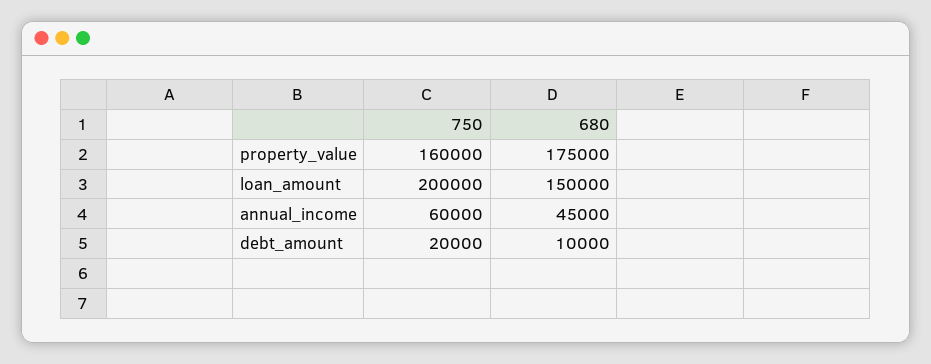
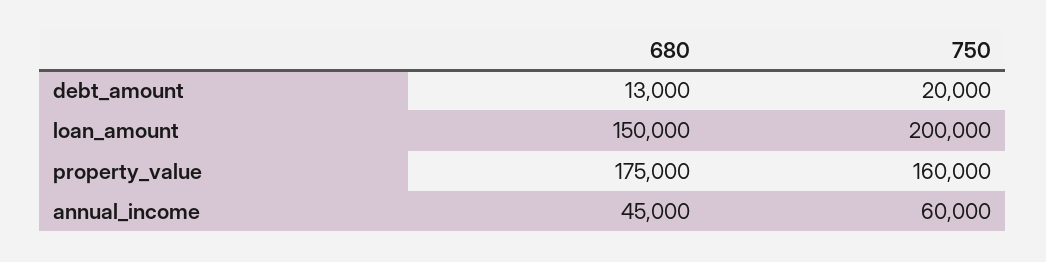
680, debt_amount: 10000 -> 13000

